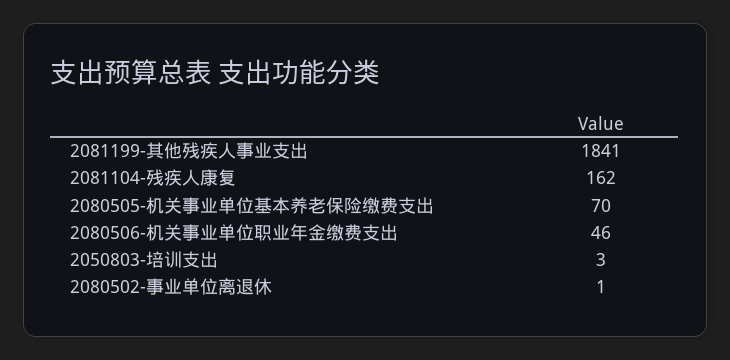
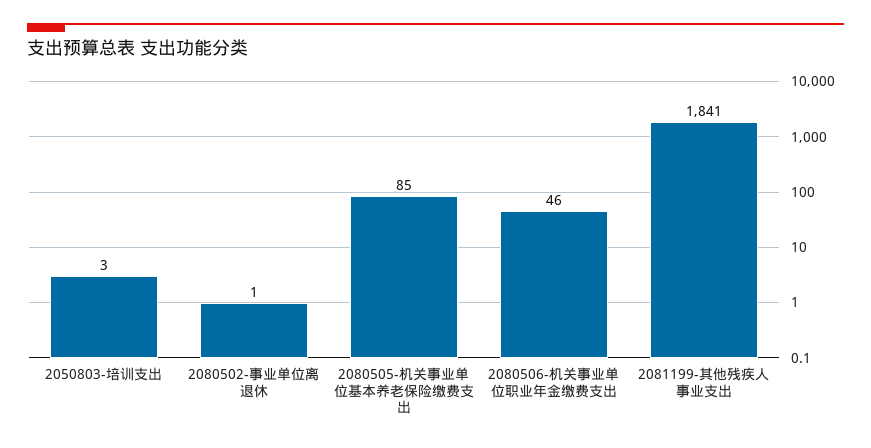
2081104-残疾人康复: 162 -> none
2080505-机关事业单位基本养老保险缴费支出: 70 -> 85

